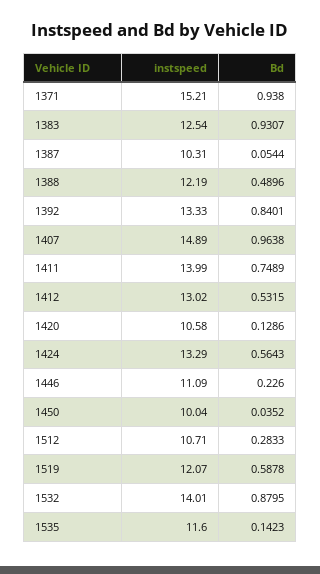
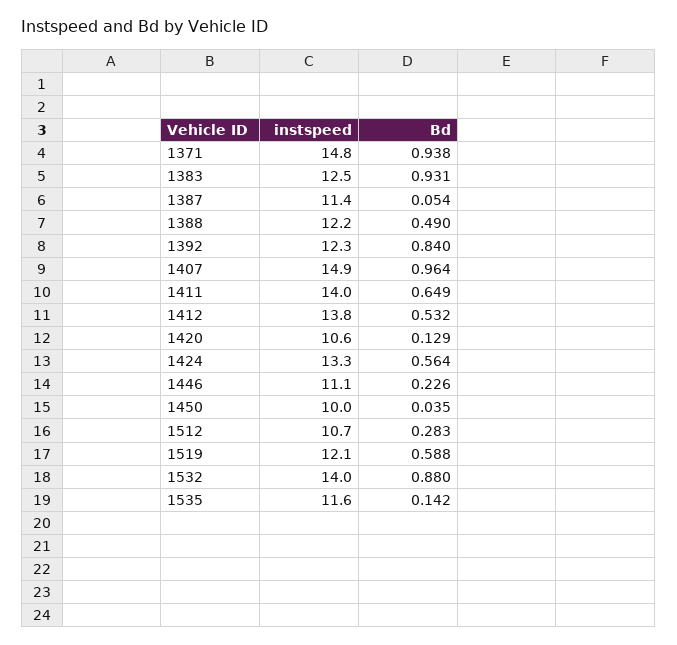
instspeed, 1371: 15.21 -> 14.8
instspeed, 1387: 10.31 -> 11.4
instspeed, 1392: 13.33 -> 12.3
Bd, 1411: 0.7489 -> 0.649
instspeed, 1412: 13.02 -> 13.8

